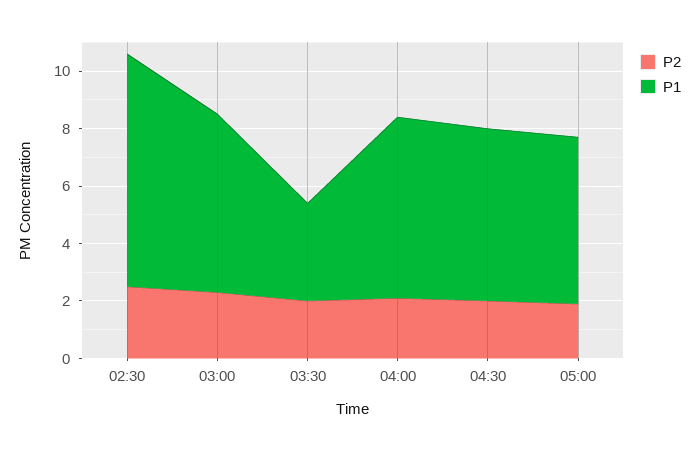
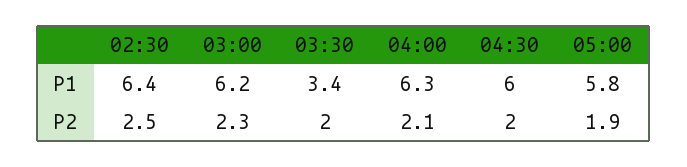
P1, 02:30: 8 -> 6.4

